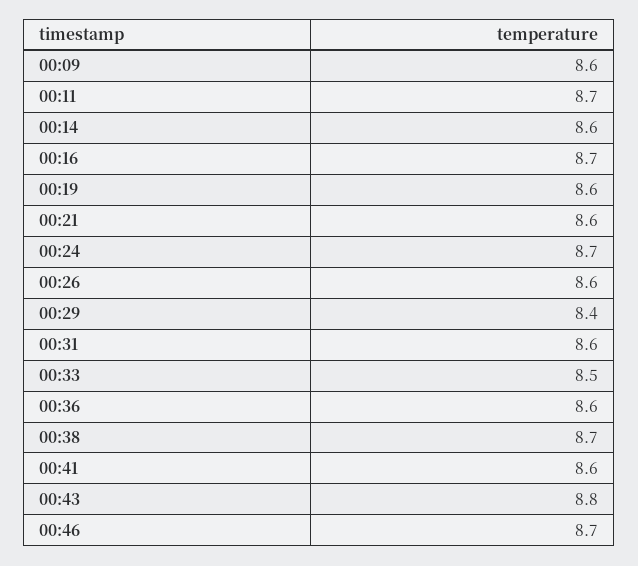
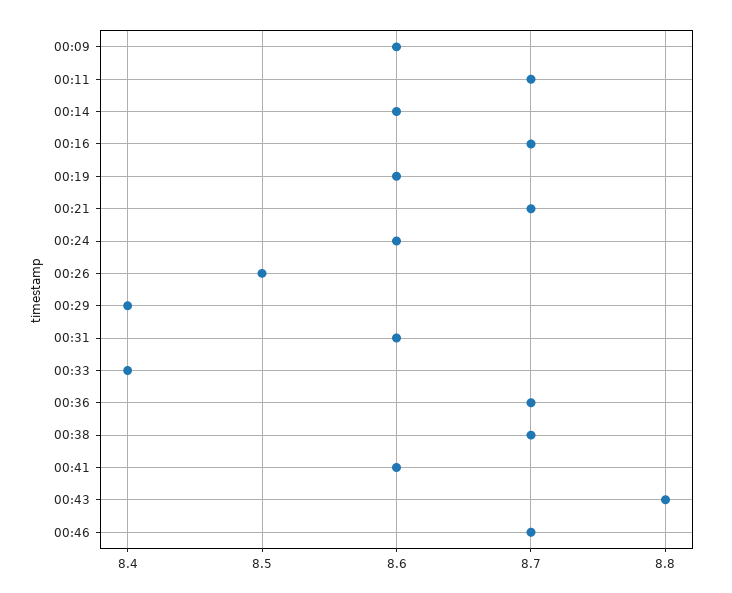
00:21: 8.6 -> 8.7
00:24: 8.7 -> 8.6
00:26: 8.6 -> 8.5
00:33: 8.5 -> 8.4
00:36: 8.6 -> 8.7

